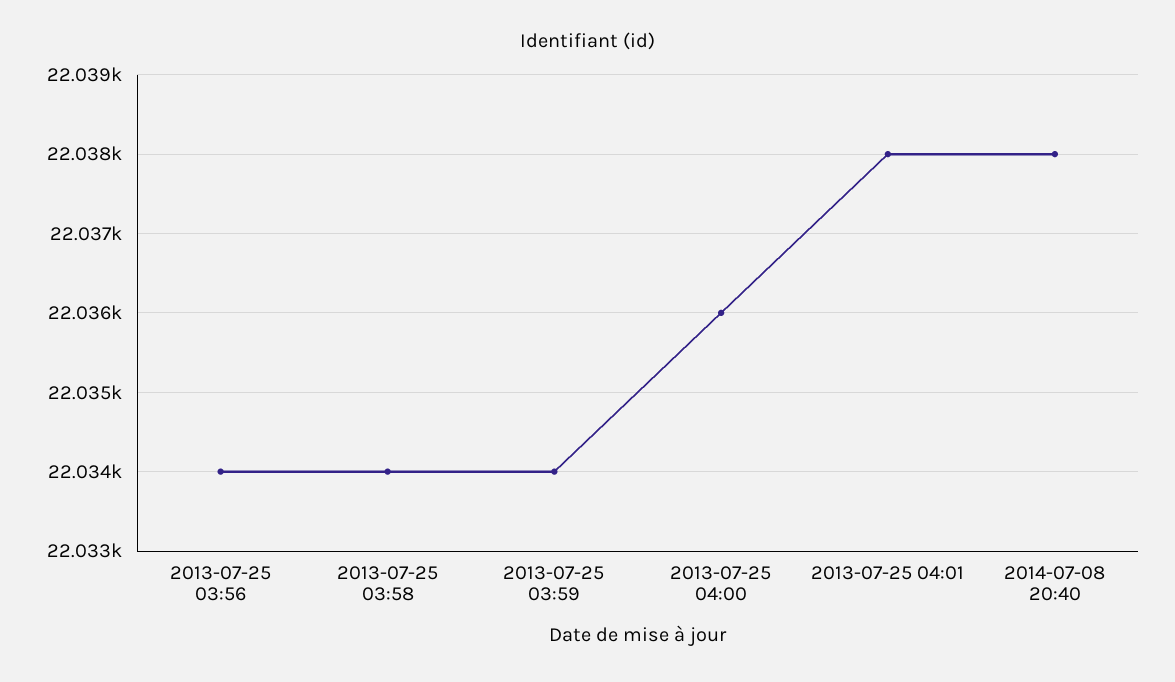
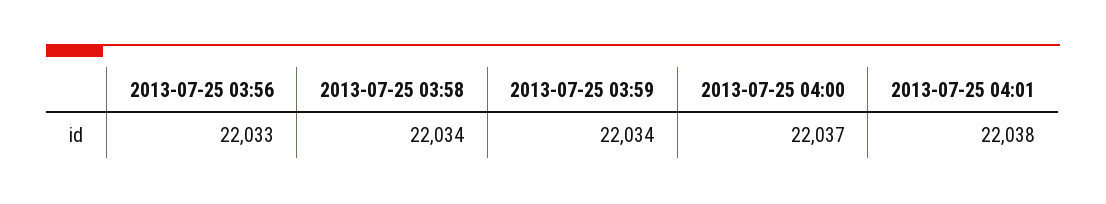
2013-07-25 03:56: 22034 -> 22033
2013-07-25 04:00: 22036 -> 22037
2014-07-08 20:40: 22038 -> none

